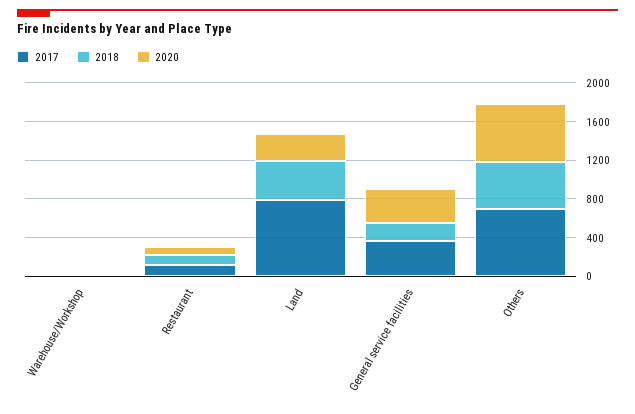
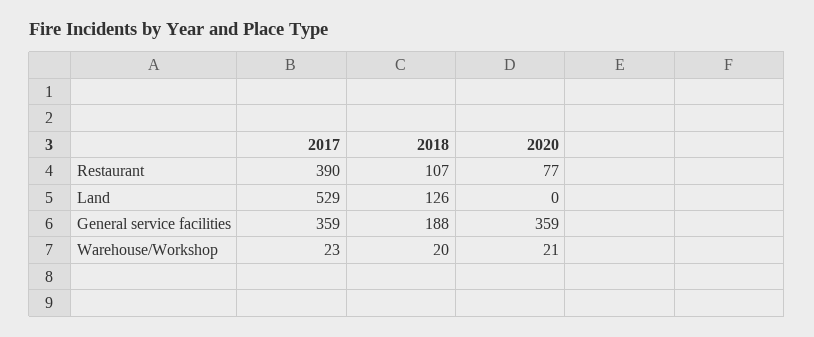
2017, Restaurant: 100 -> 390
2017, Land: 800 -> 529
2018, Land: 400 -> 126
2020, Land: 300 -> 0
2017, Others: 700 -> none
2018, Others: 500 -> none
2020, Others: 600 -> none

